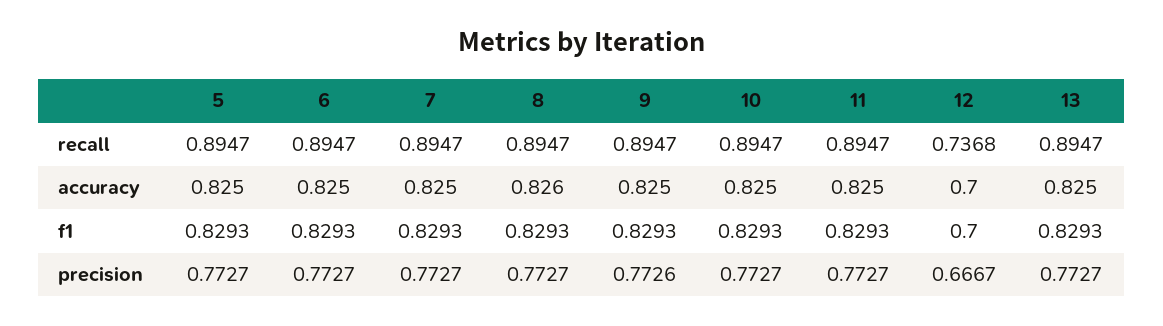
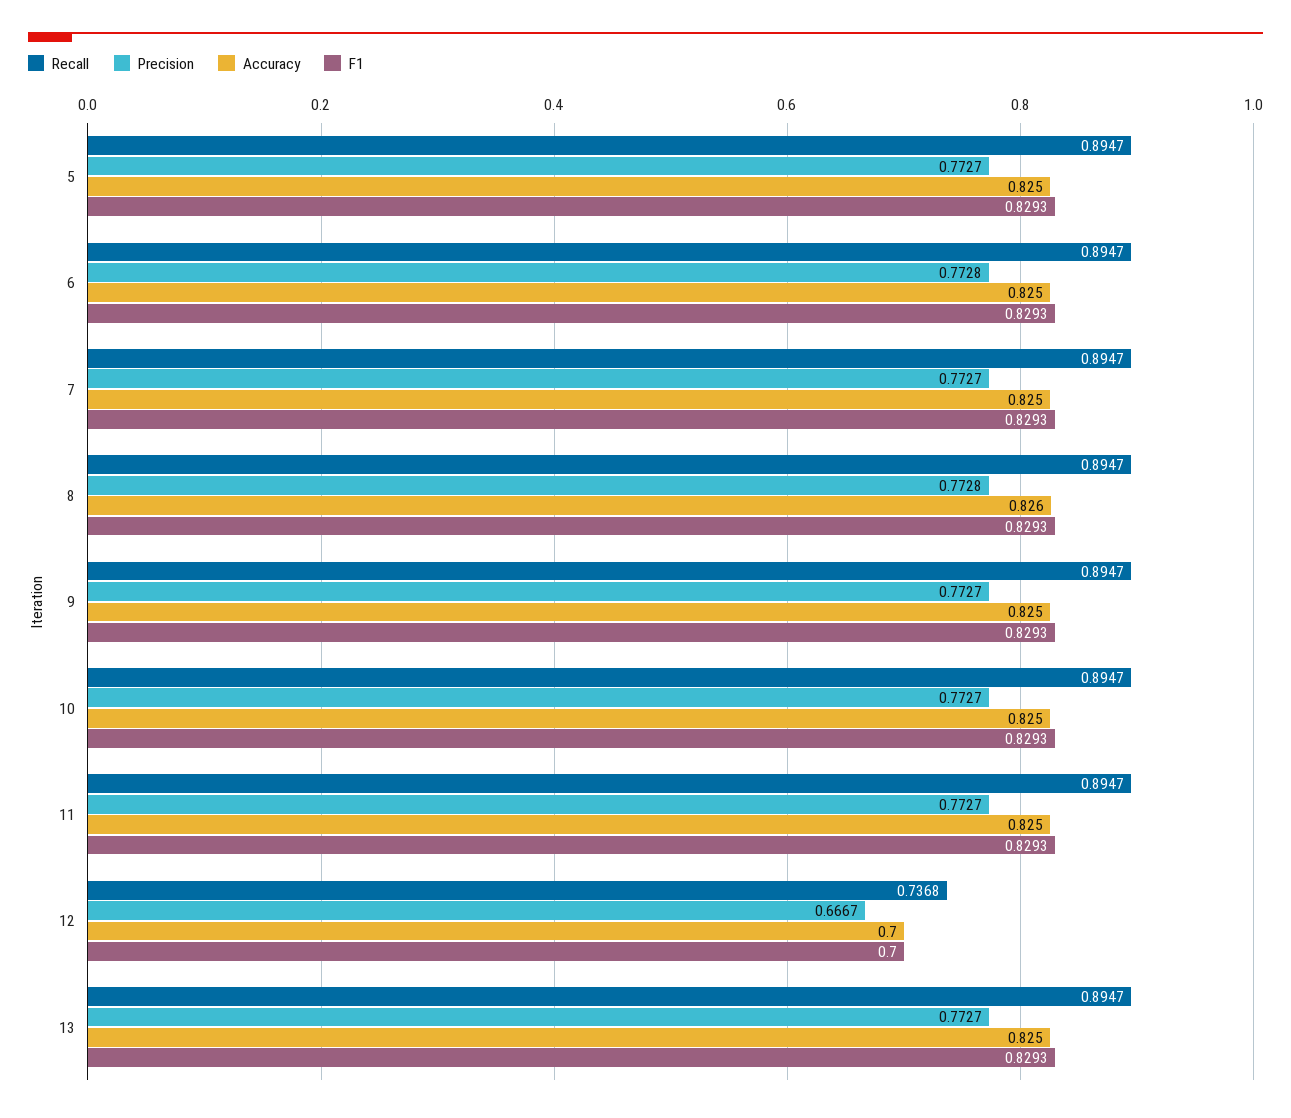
precision, 6: 0.7727 -> 0.7728
precision, 8: 0.7727 -> 0.7728
precision, 9: 0.7726 -> 0.7727

